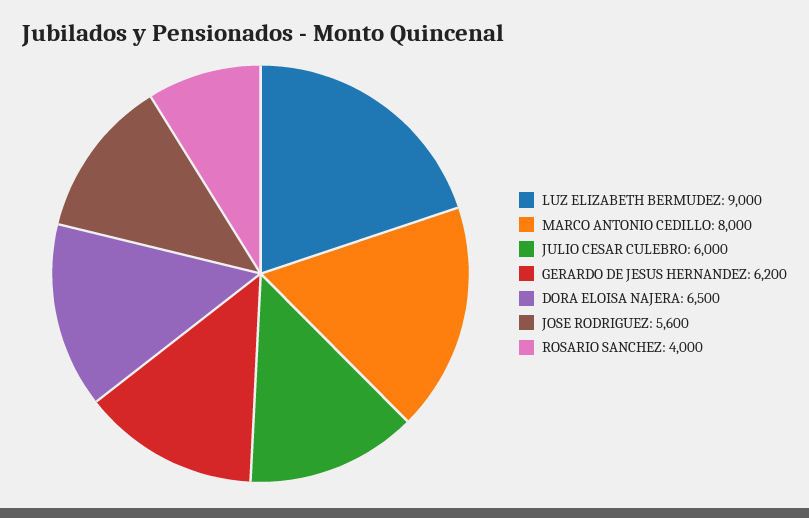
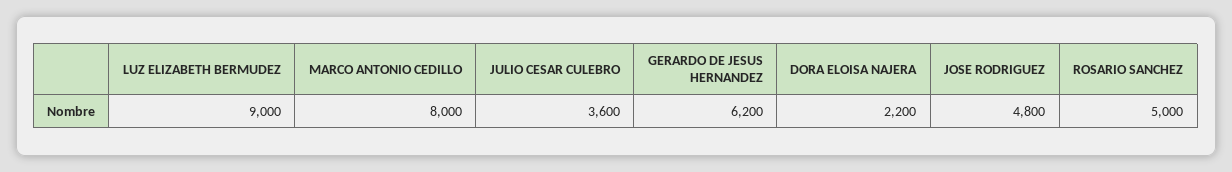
JULIO CESAR CULEBRO: 6000 -> 3600
DORA ELOISA NAJERA: 6500 -> 2200
JOSE RODRIGUEZ: 5600 -> 4800
ROSARIO SANCHEZ: 4000 -> 5000

